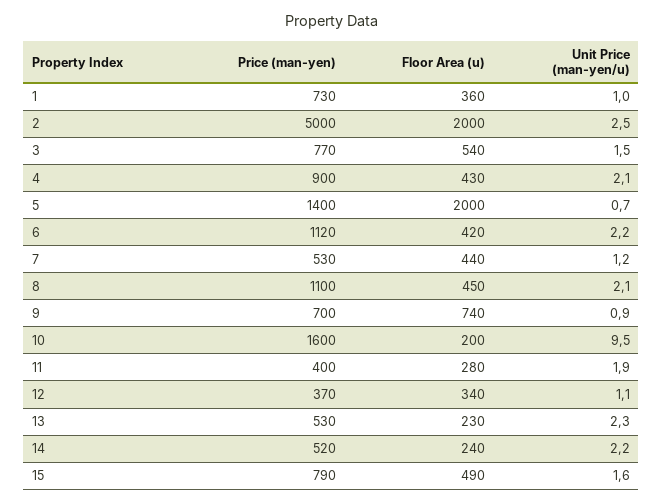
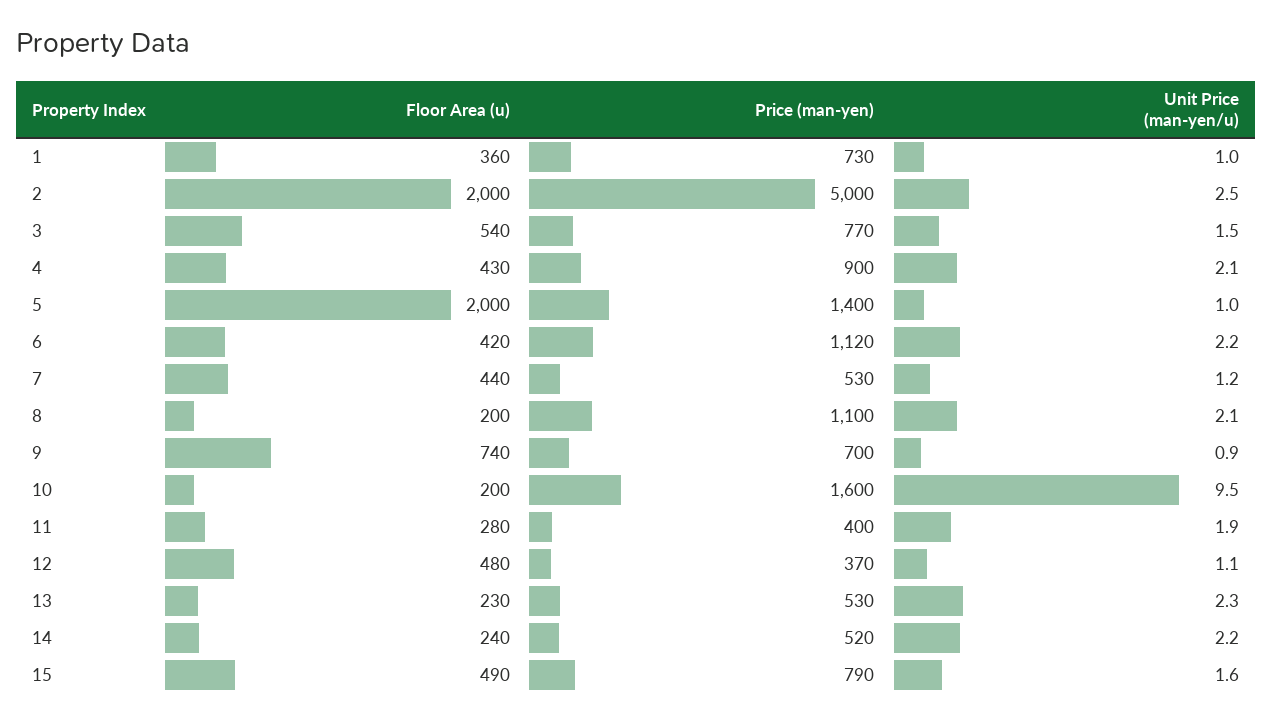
Unit Price (man-yen/u), 5: 0.7 -> 1
Floor Area (u), 8: 450 -> 200
Floor Area (u), 12: 340 -> 480

